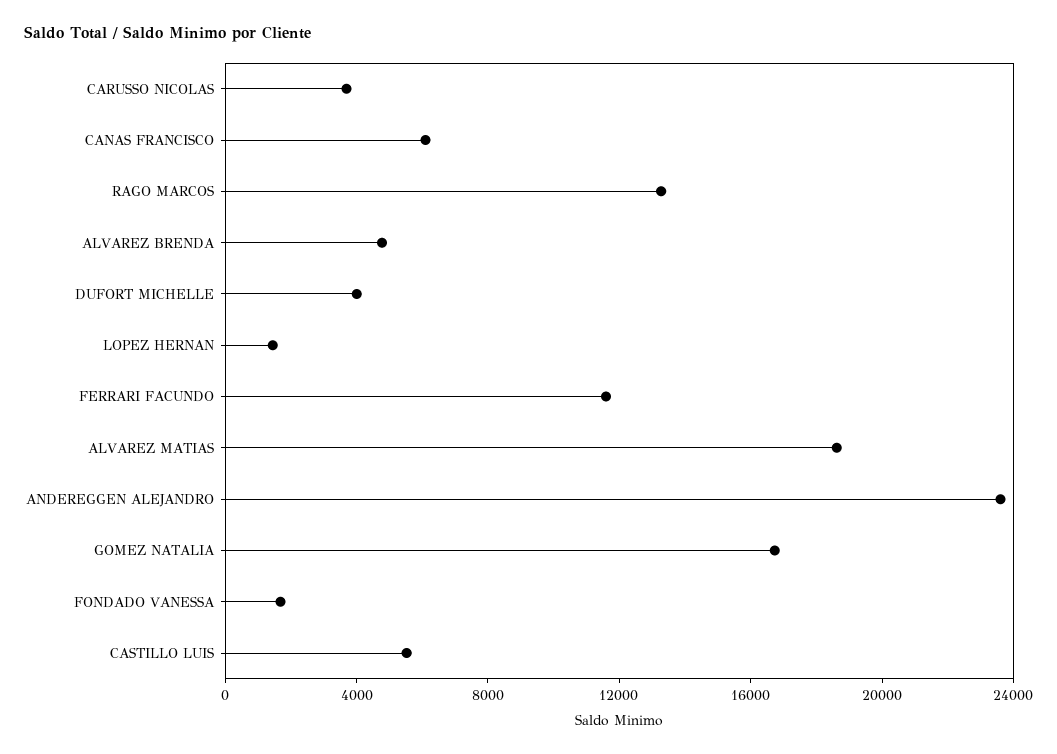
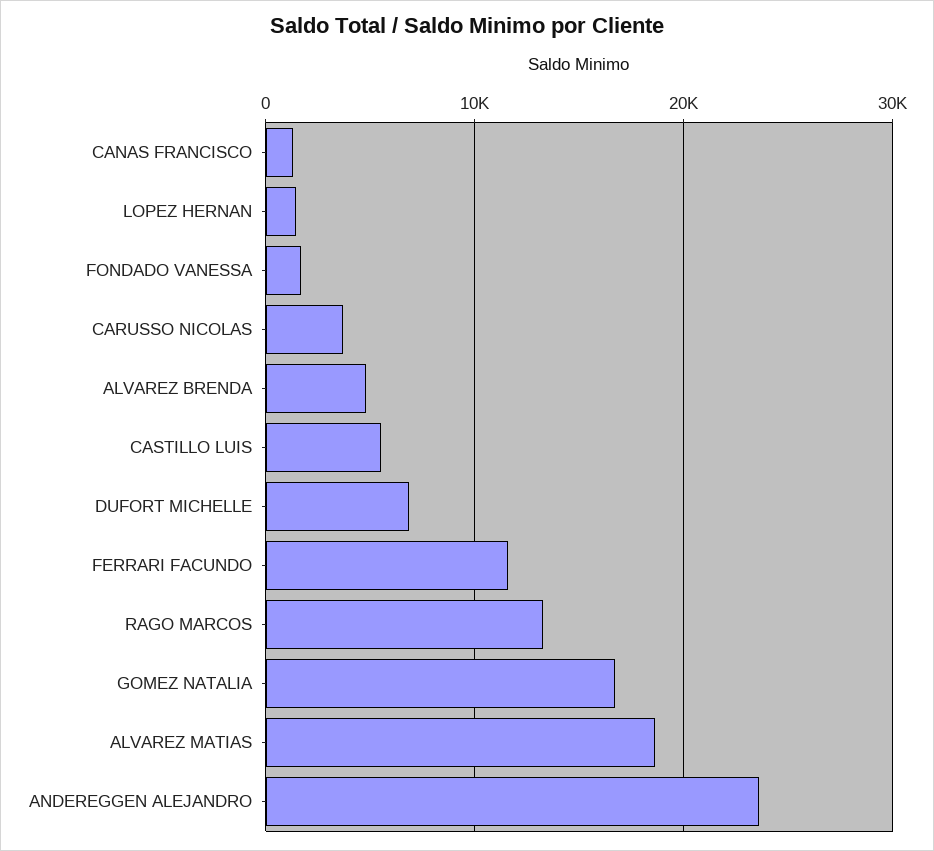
CANAS FRANCISCO: 6000 -> 1000
DUFORT MICHELLE: 4000 -> 7000

